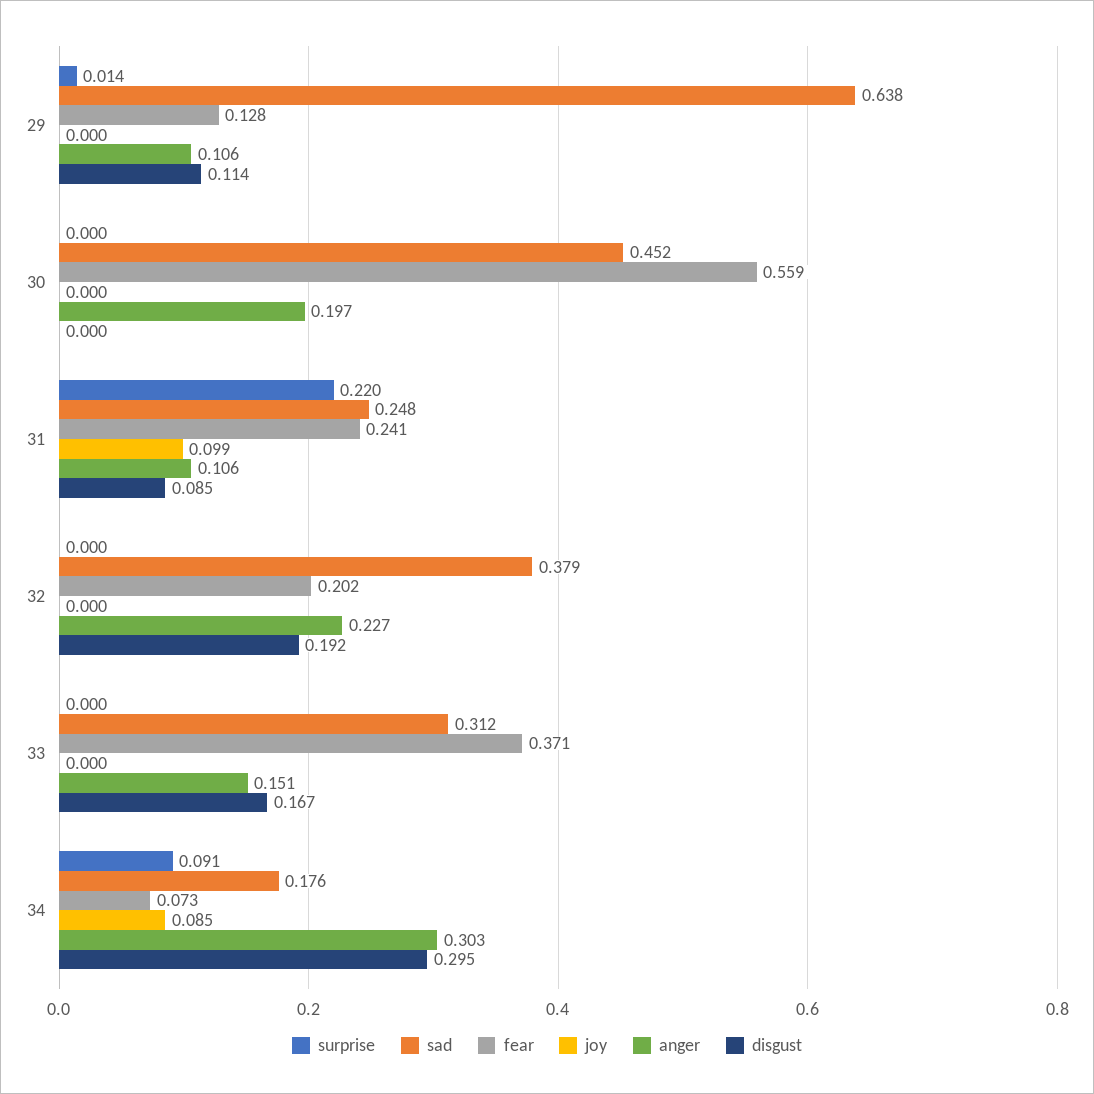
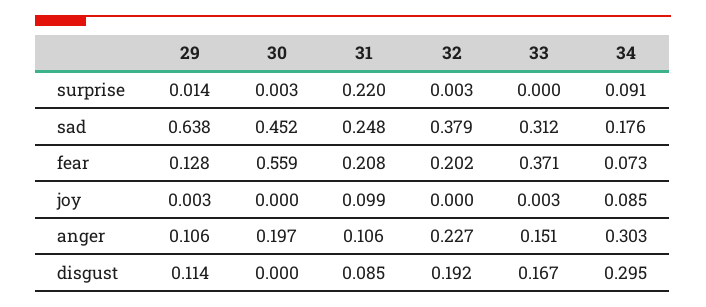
joy, 29: 0 -> 0.003
surprise, 30: 0 -> 0.003
fear, 31: 0.241 -> 0.208
surprise, 32: 0 -> 0.003
joy, 33: 0 -> 0.003

